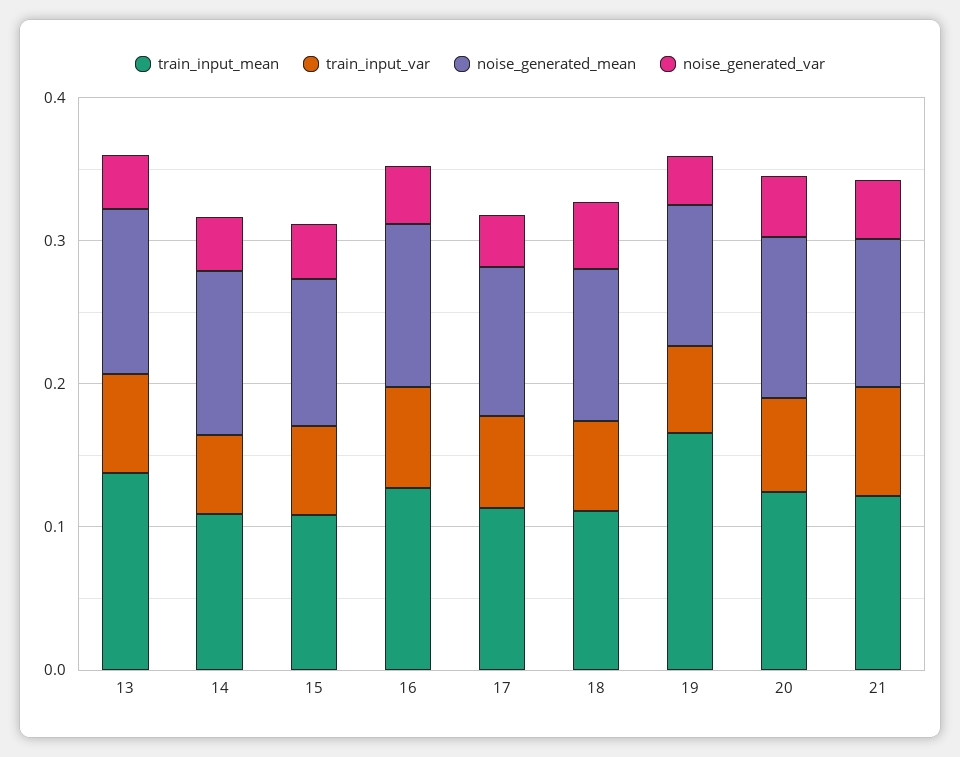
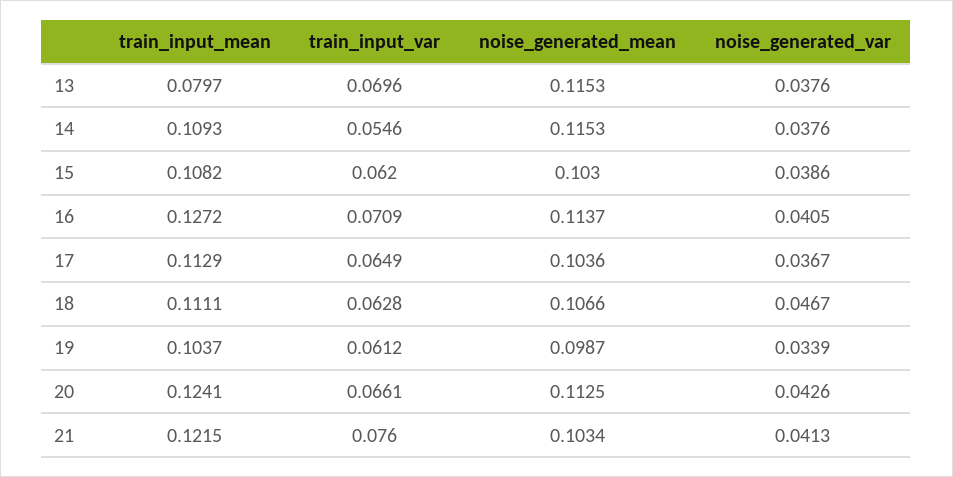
train_input_mean, 13: 0.14 -> 0.0797
train_input_mean, 19: 0.16 -> 0.1037

